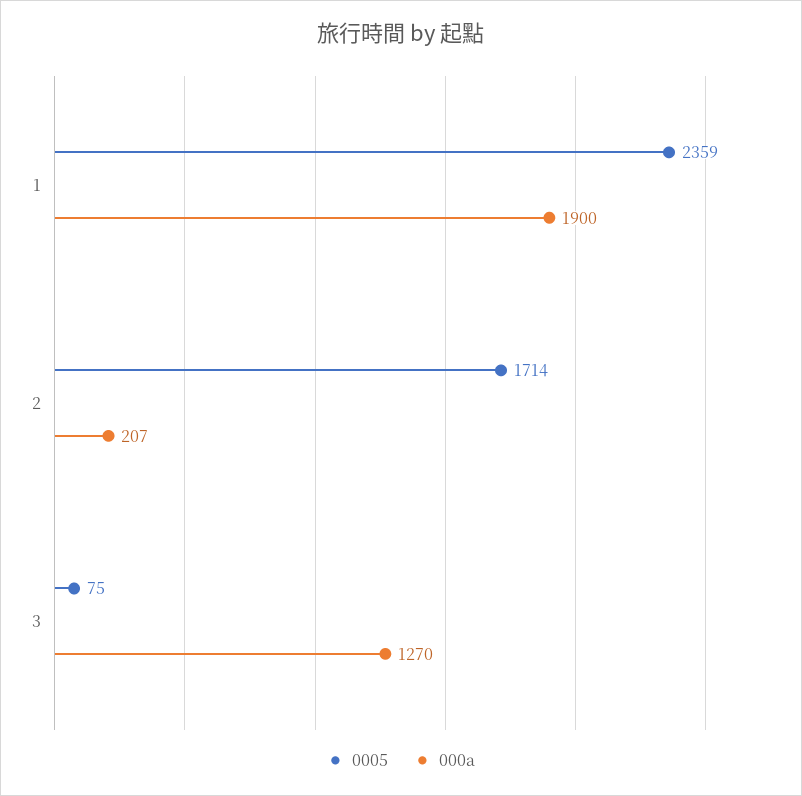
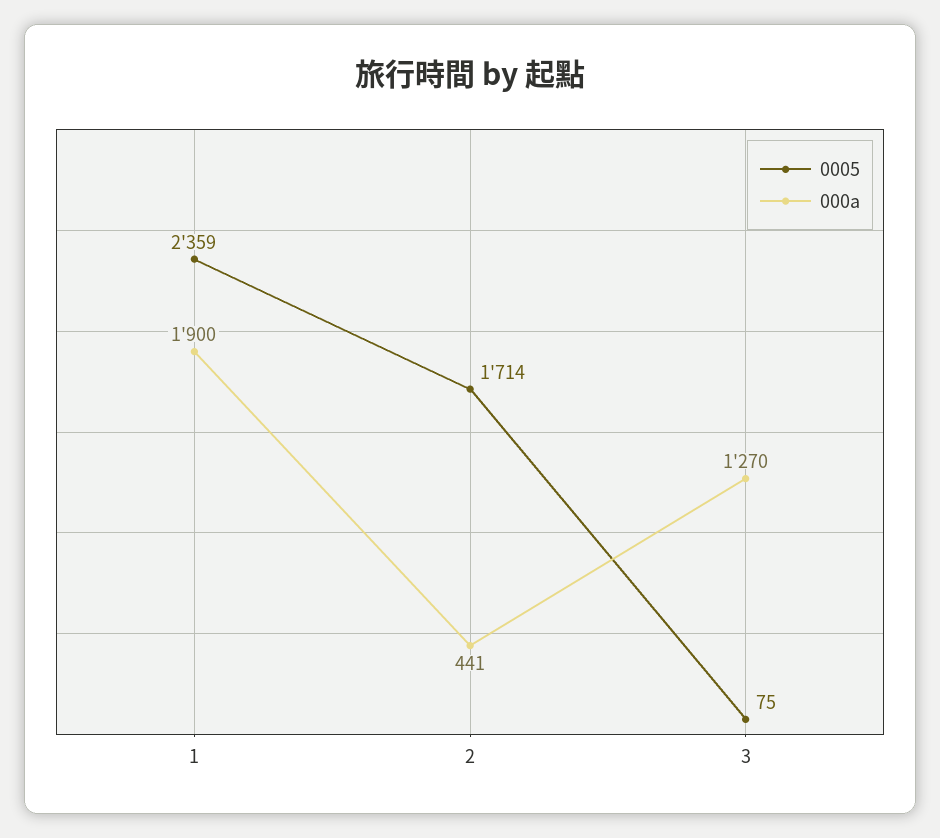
000a, 2: 207 -> 441

